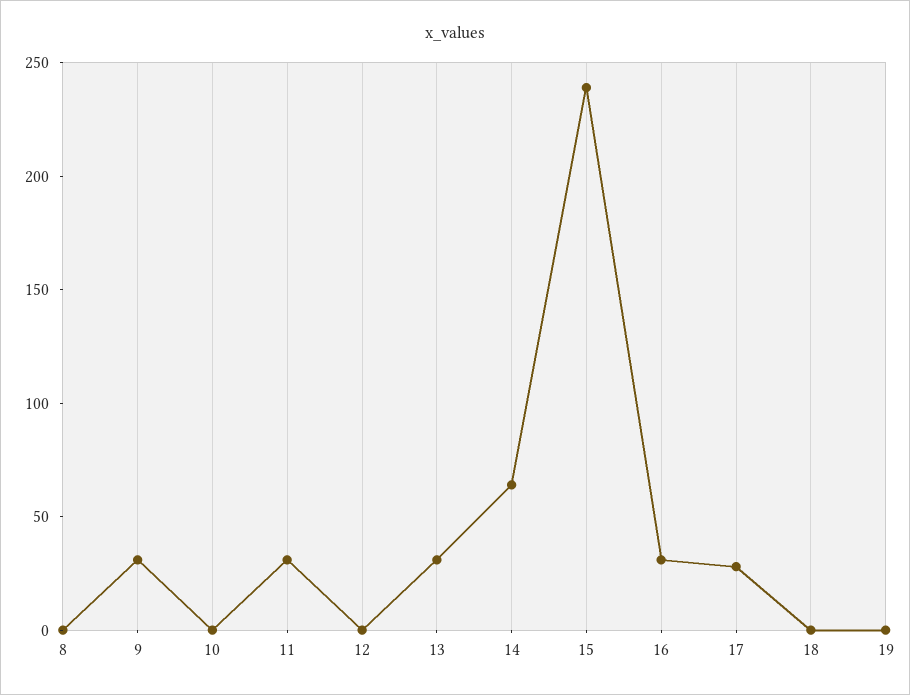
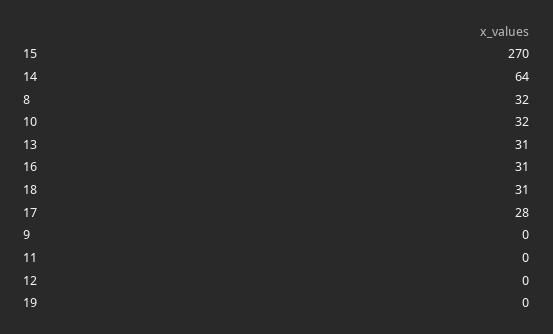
8: 0 -> 32
9: 30 -> 0
10: 0 -> 32
11: 30 -> 0
15: 240 -> 270
18: 0 -> 31

